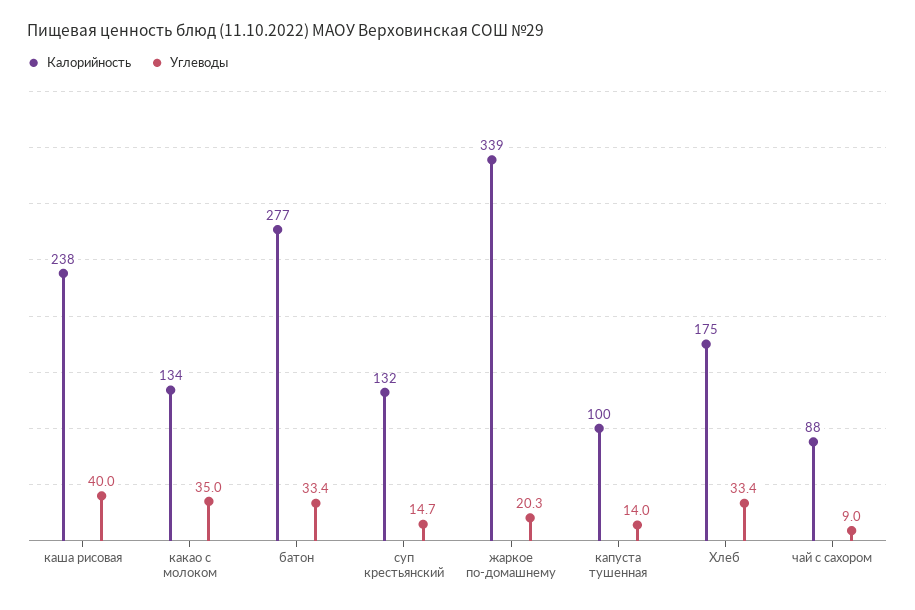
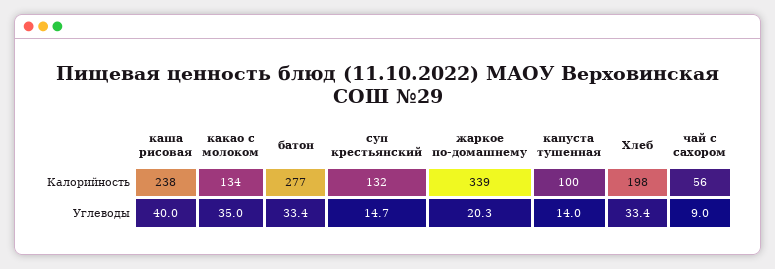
Калорийность, Хлеб: 175 -> 198
Калорийность, чай с сахором: 88 -> 56

